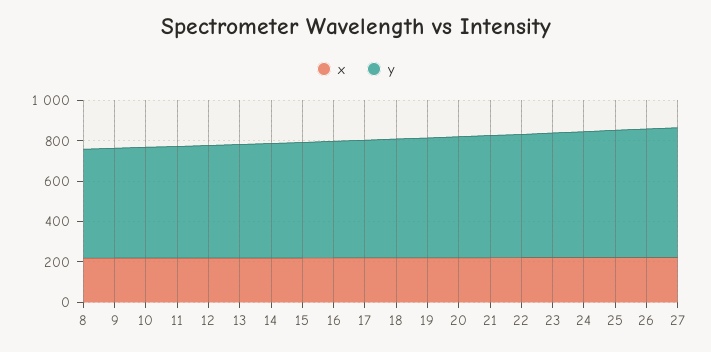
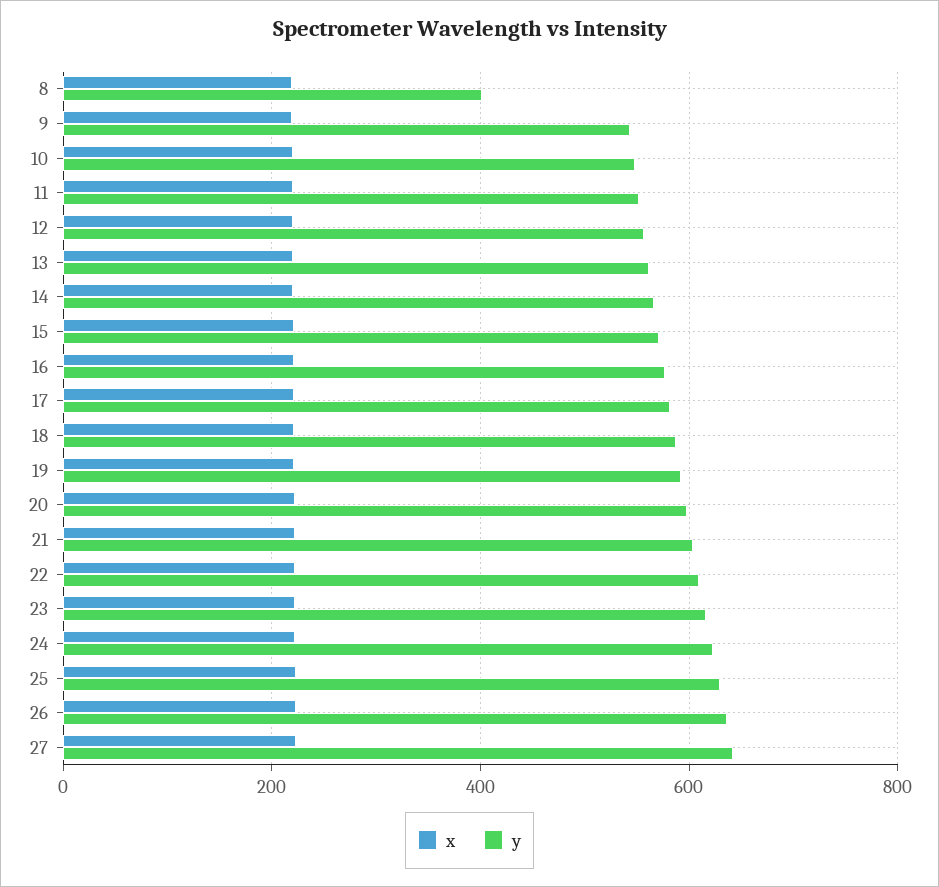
y, 8: 550 -> 400

